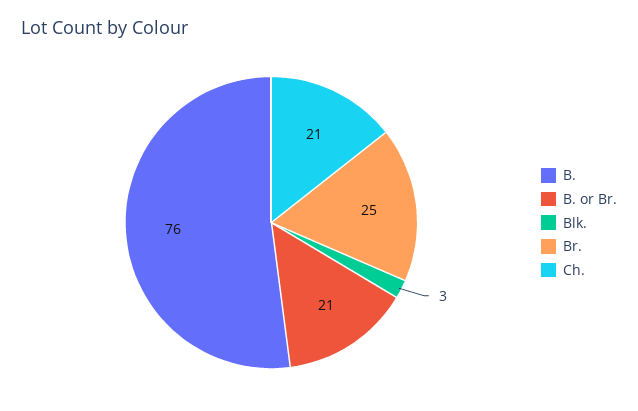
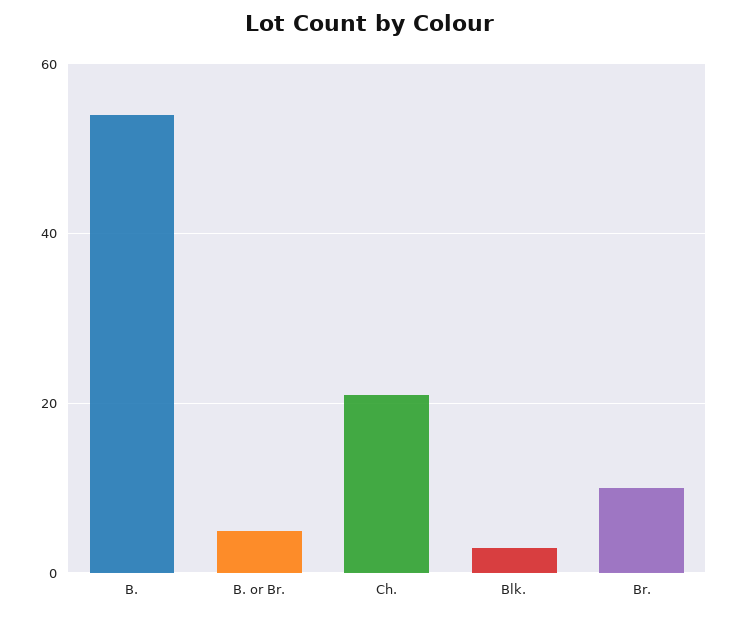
B.: 76 -> 55
B. or Br.: 21 -> 5
Br.: 25 -> 10

